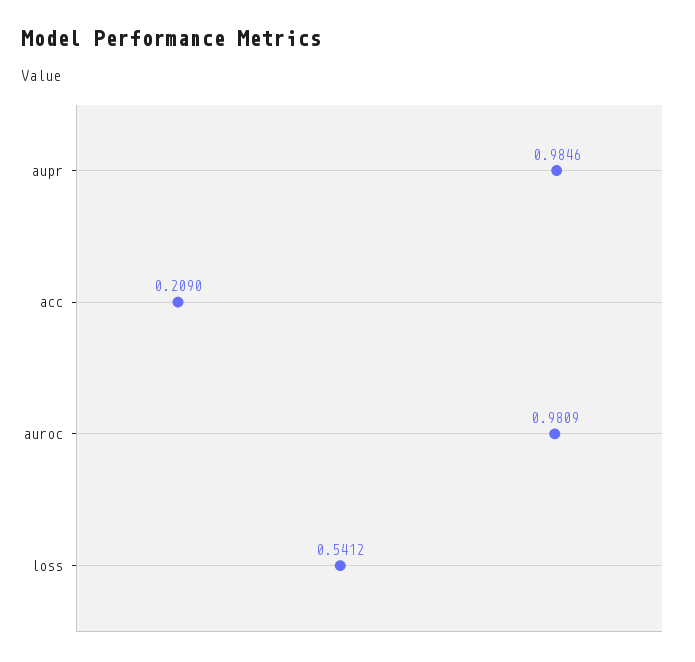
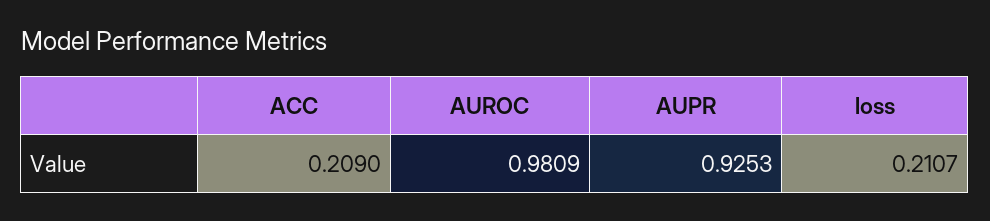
aupr: 0.9846 -> 0.9253
loss: 0.5412 -> 0.2107

